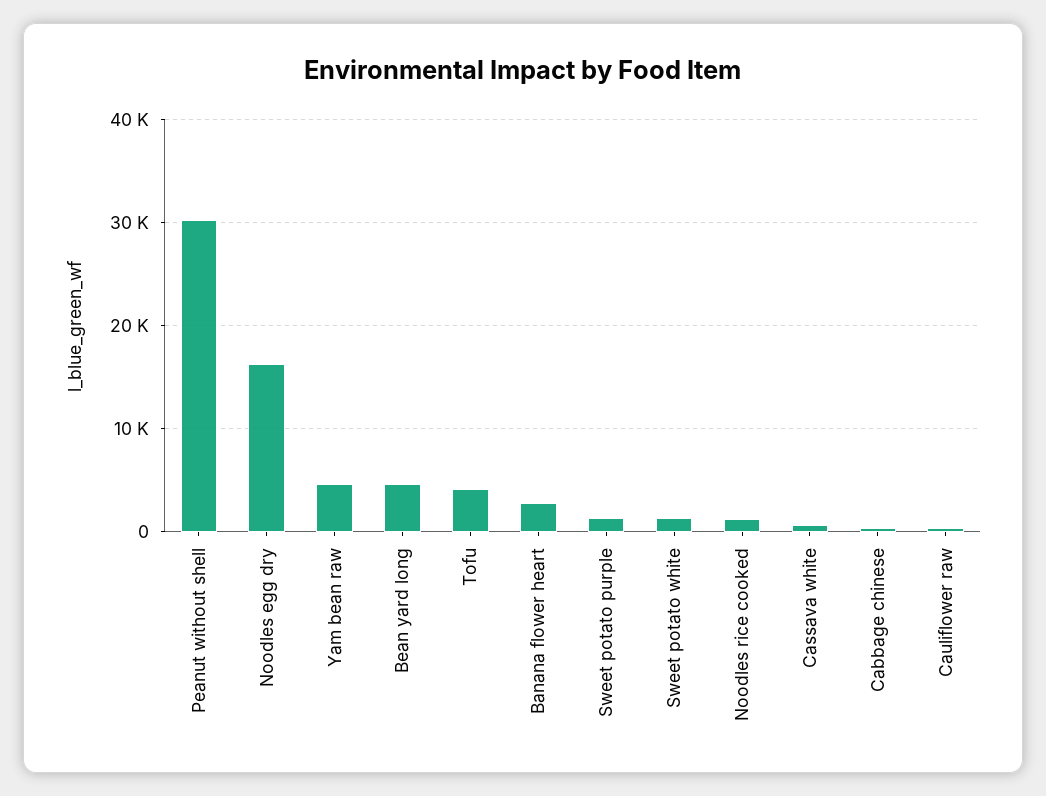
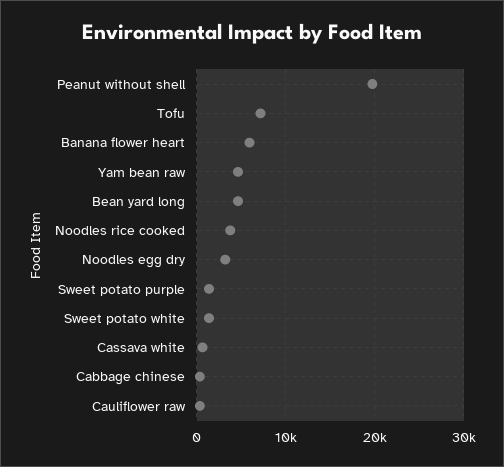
Peanut without shell: 30000 -> 20000
Noodles egg dry: 16000 -> 3000
Tofu: 4000 -> 7000
Banana flower heart: 3000 -> 6000
Noodles rice cooked: 1000 -> 4000

